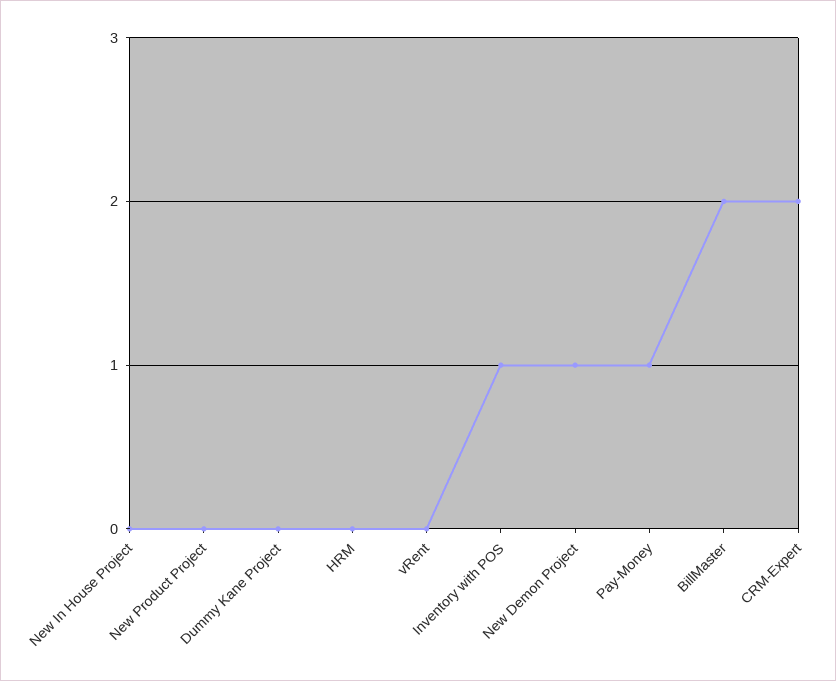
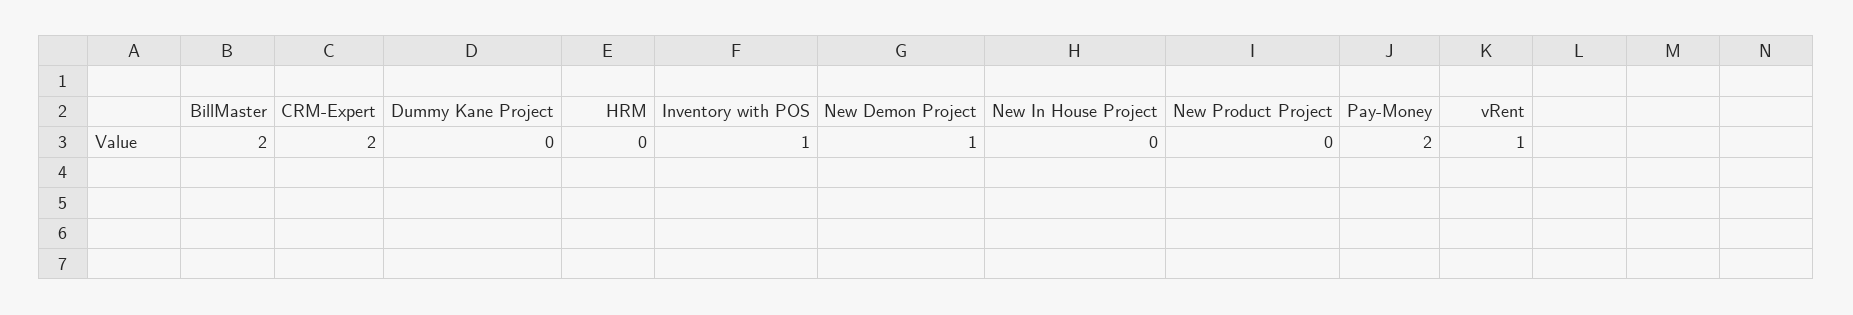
vRent: 0 -> 1
Pay-Money: 1 -> 2

